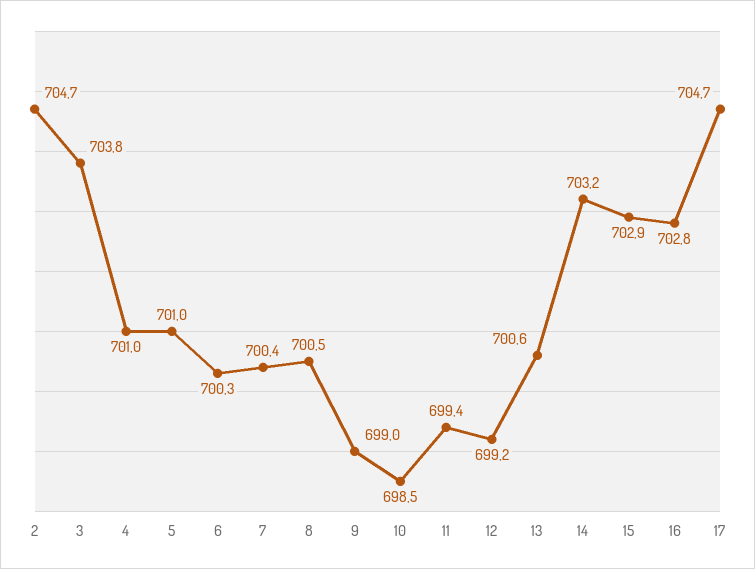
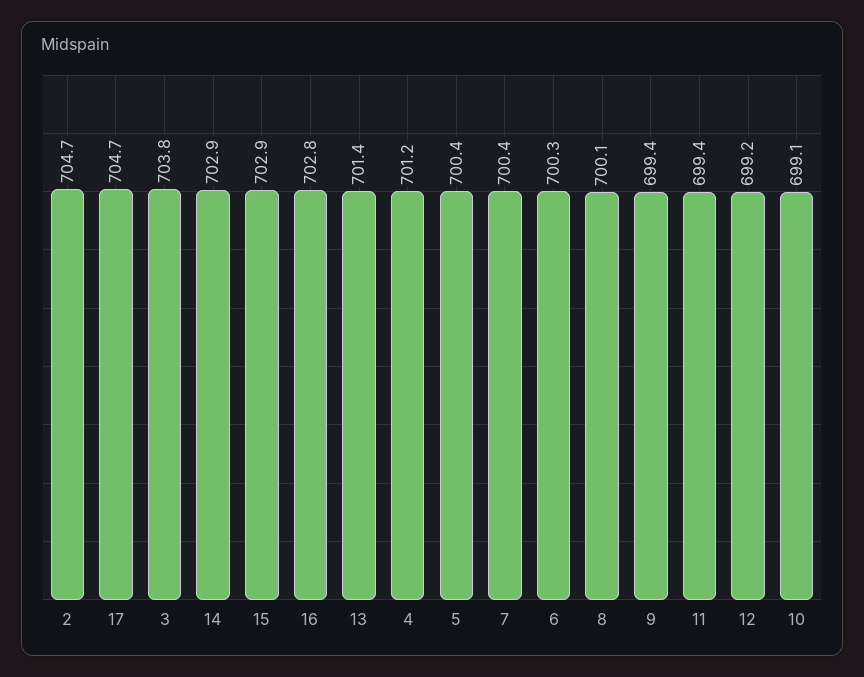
4: 701 -> 701.2
5: 701 -> 700.4
8: 700.5 -> 700.1
9: 699 -> 699.4
10: 698.5 -> 699.1
13: 700.6 -> 701.4
14: 703.2 -> 702.9

